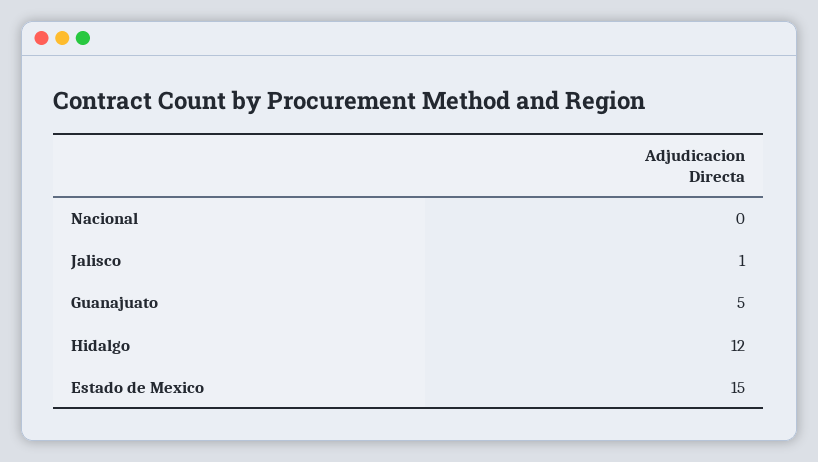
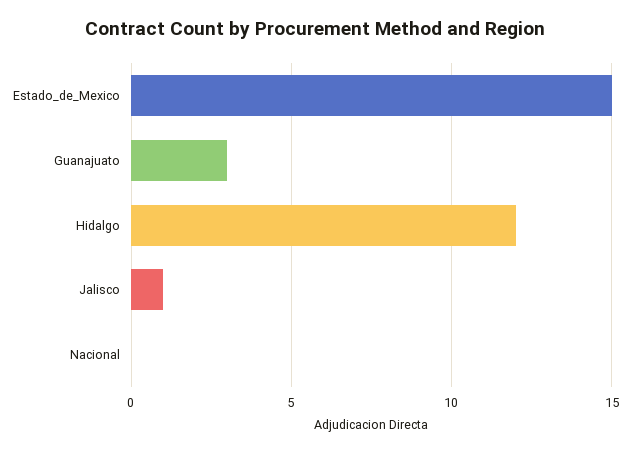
Guanajuato: 5 -> 3

